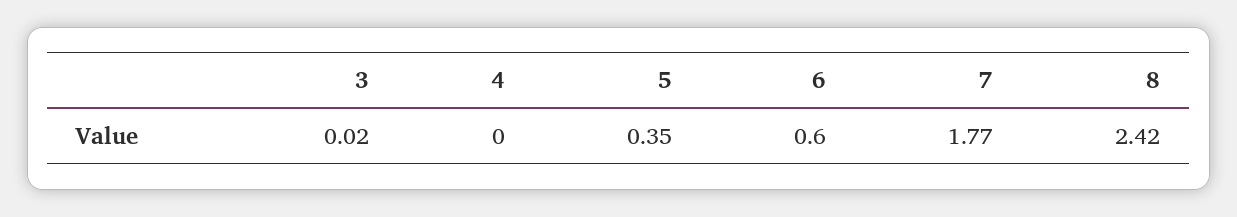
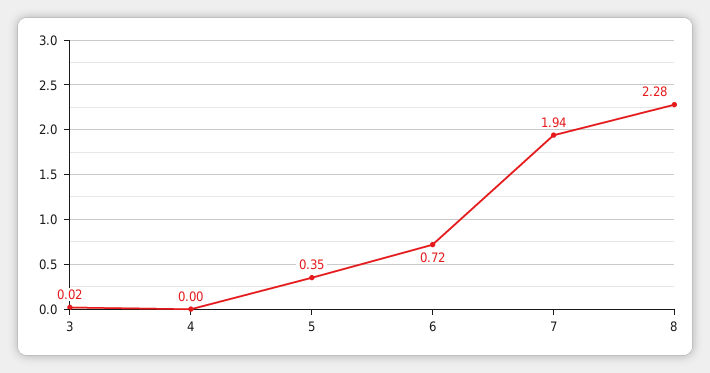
6: 0.6 -> 0.72
7: 1.77 -> 1.94
8: 2.42 -> 2.28

